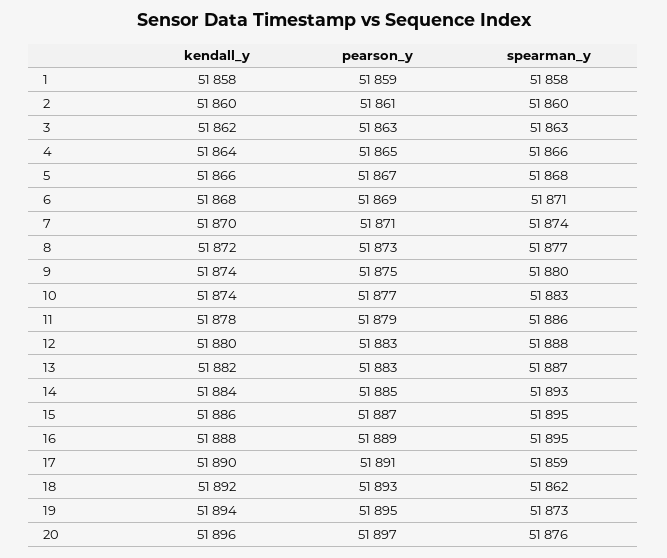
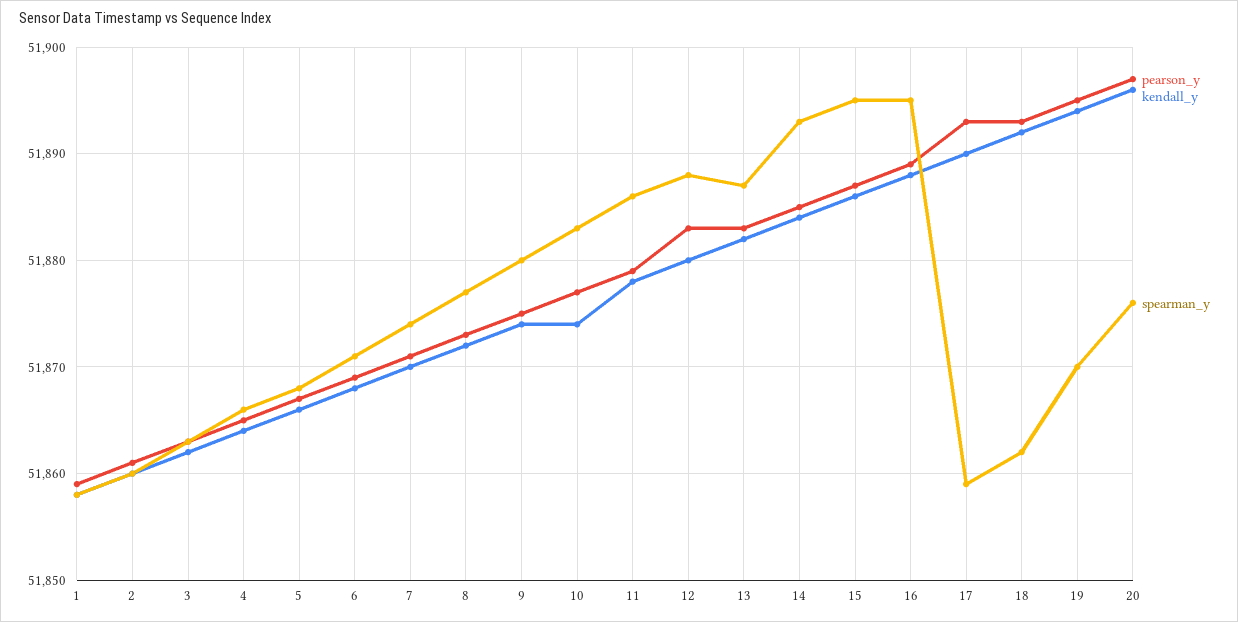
pearson_y, 17: 51891 -> 51893
spearman_y, 19: 51873 -> 51870

